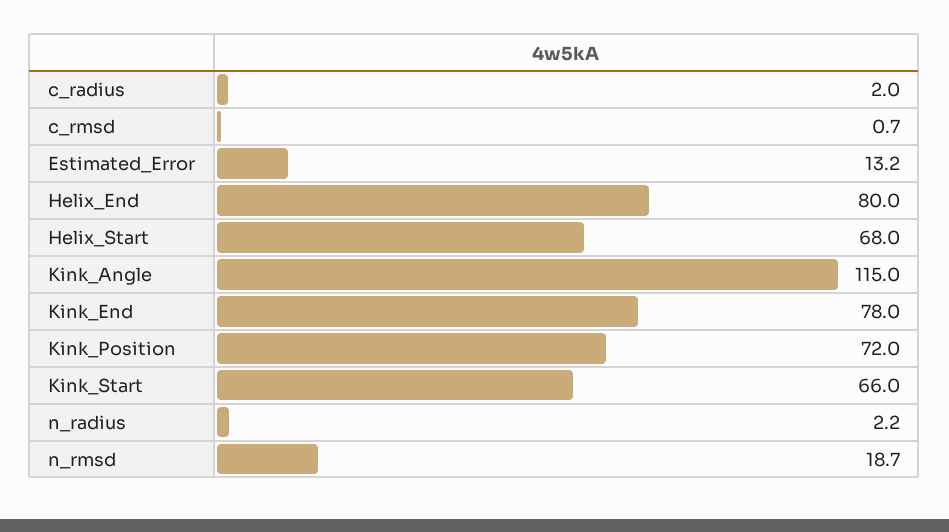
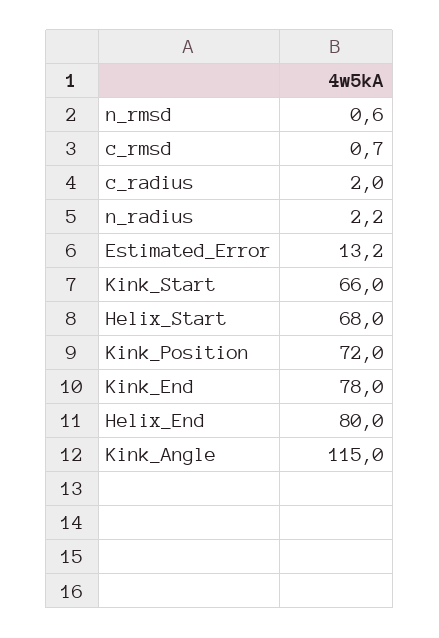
n_rmsd: 18.7 -> 0.6

